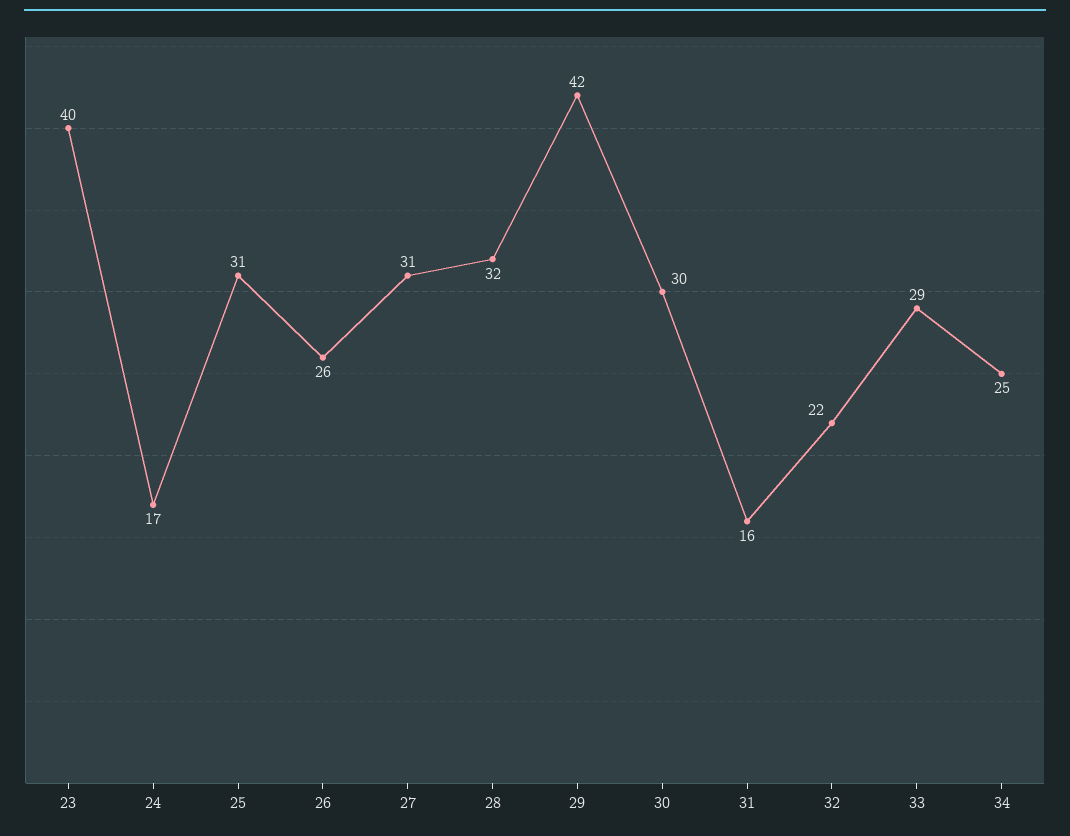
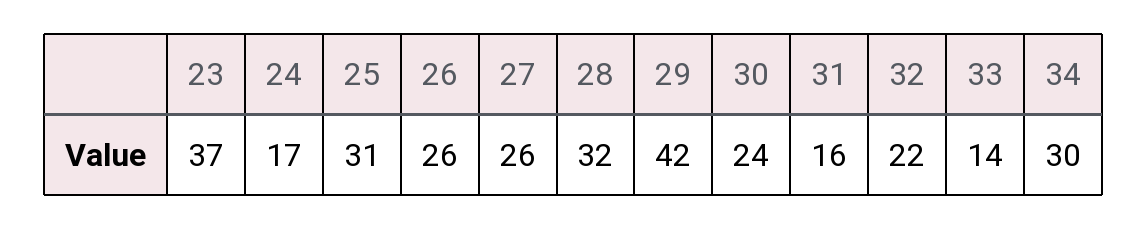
23: 40 -> 37
27: 31 -> 26
30: 30 -> 24
33: 29 -> 14
34: 25 -> 30

